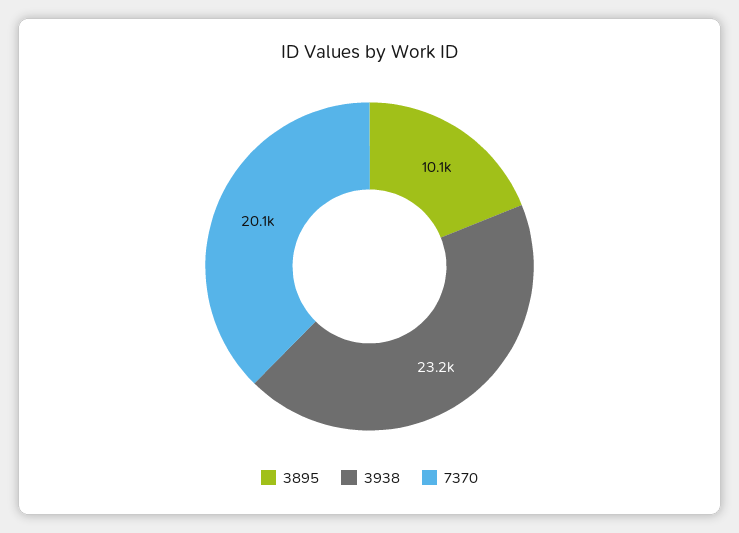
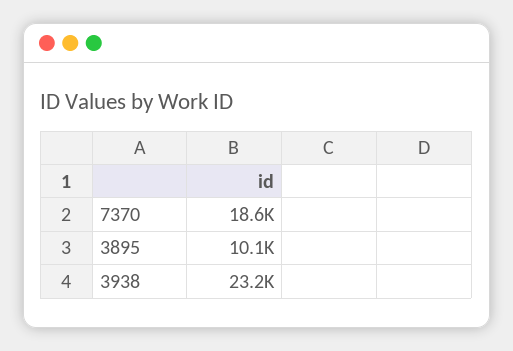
7370: 20100 -> 18600

